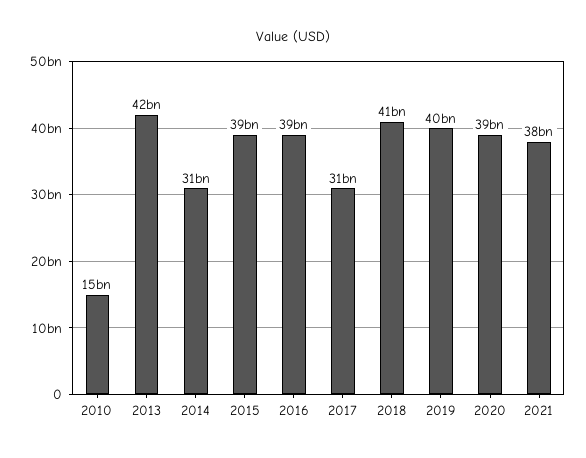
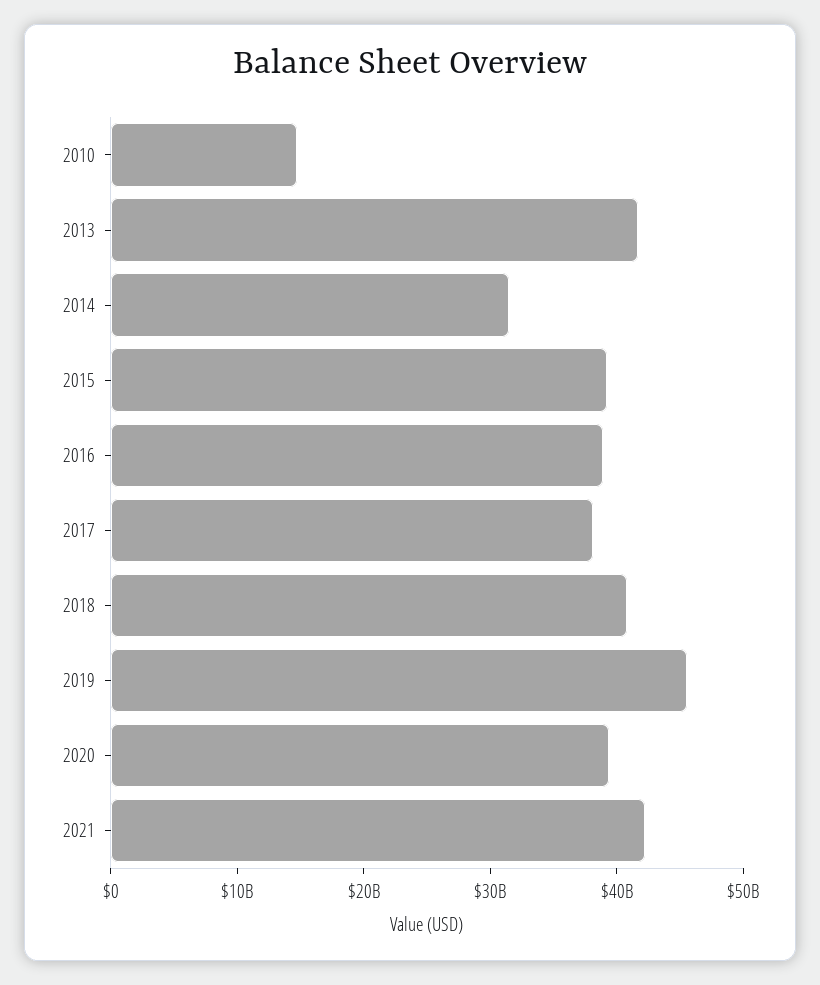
2017: 31000000000 -> 38000000000
2019: 40000000000 -> 46000000000
2021: 38000000000 -> 42000000000

